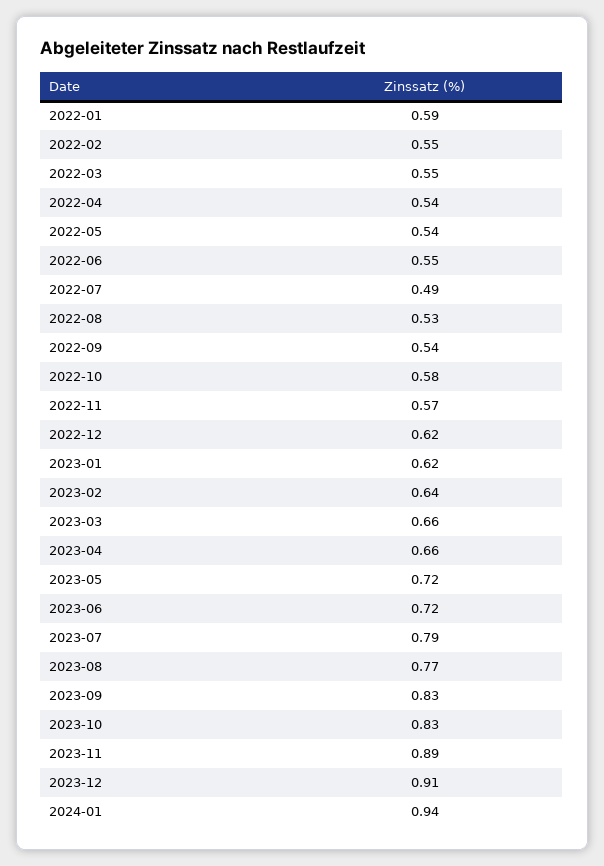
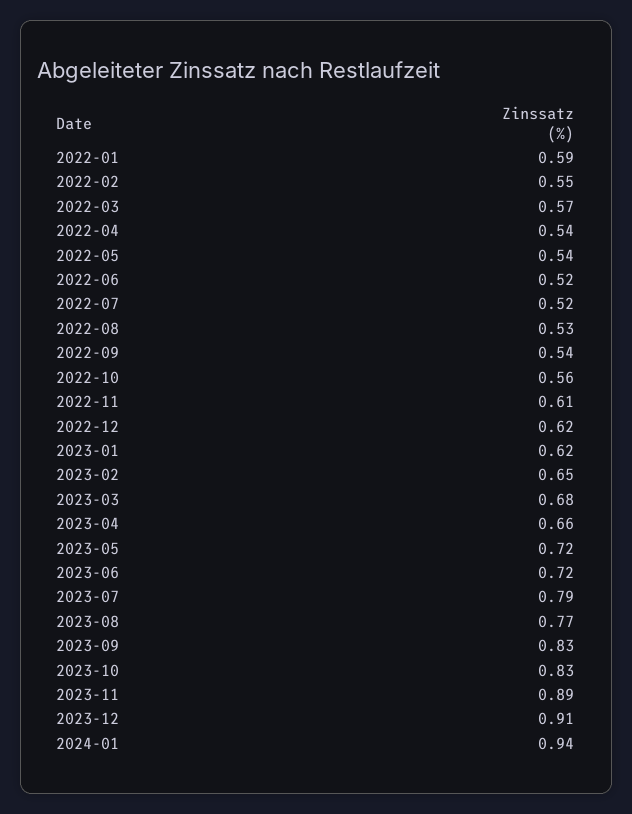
2022-03: 0.55 -> 0.57
2022-06: 0.55 -> 0.52
2022-07: 0.49 -> 0.52
2022-10: 0.58 -> 0.56
2022-11: 0.57 -> 0.61
2023-02: 0.64 -> 0.65
2023-03: 0.66 -> 0.68

